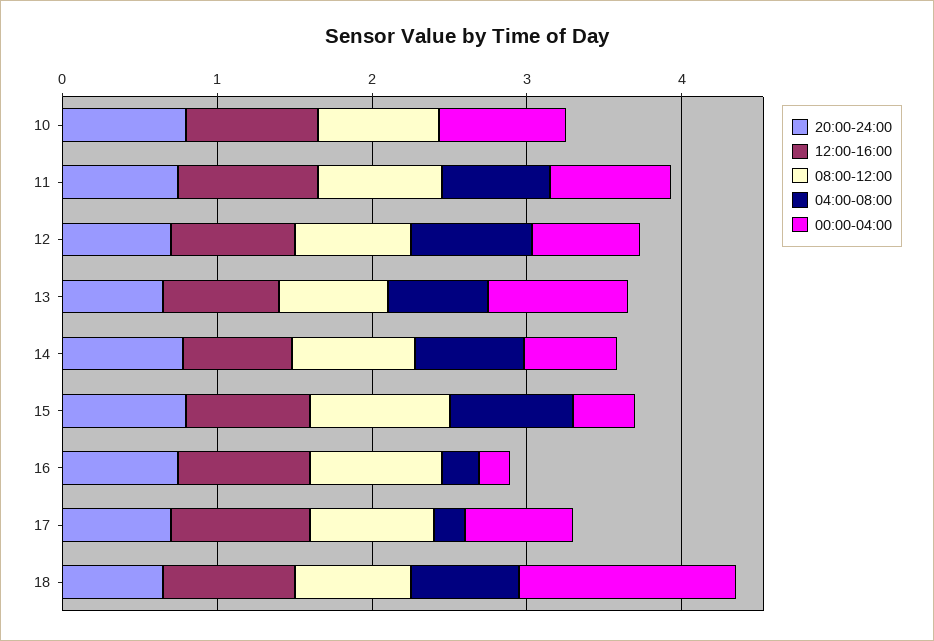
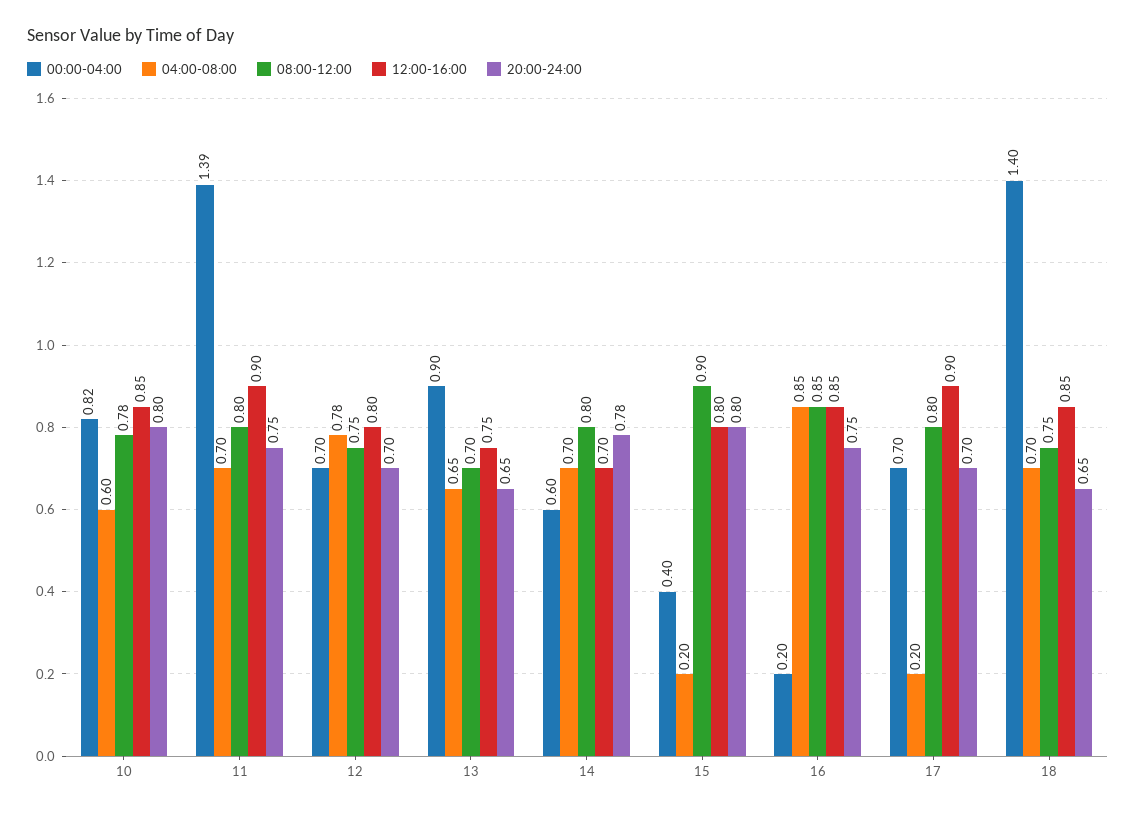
04:00-08:00, 10: 0 -> 0.6
00:00-04:00, 11: 0.8 -> 1.39
04:00-08:00, 15: 0.8 -> 0.2
04:00-08:00, 16: 0.2 -> 0.85

